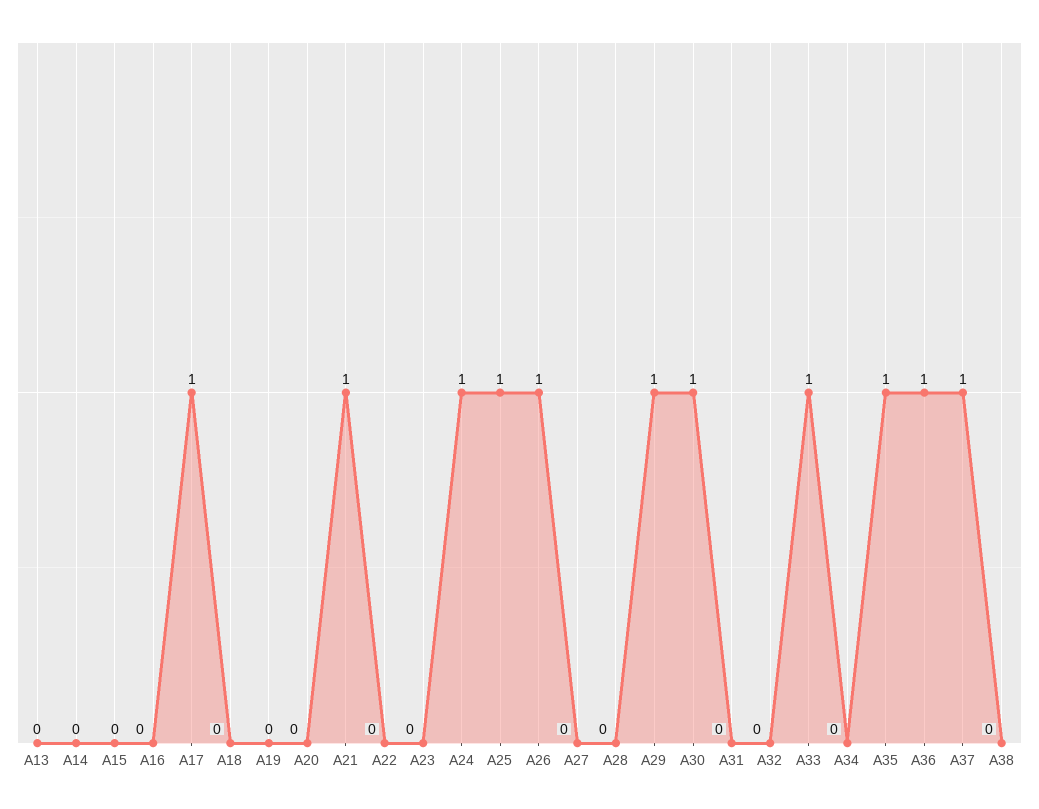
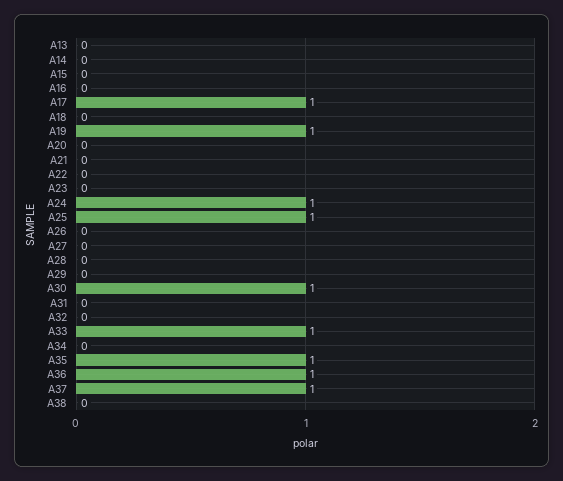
A19: 0 -> 1
A21: 1 -> 0
A26: 1 -> 0
A29: 1 -> 0

